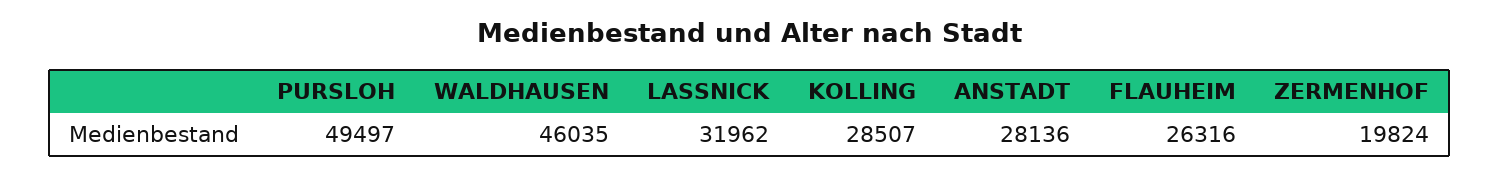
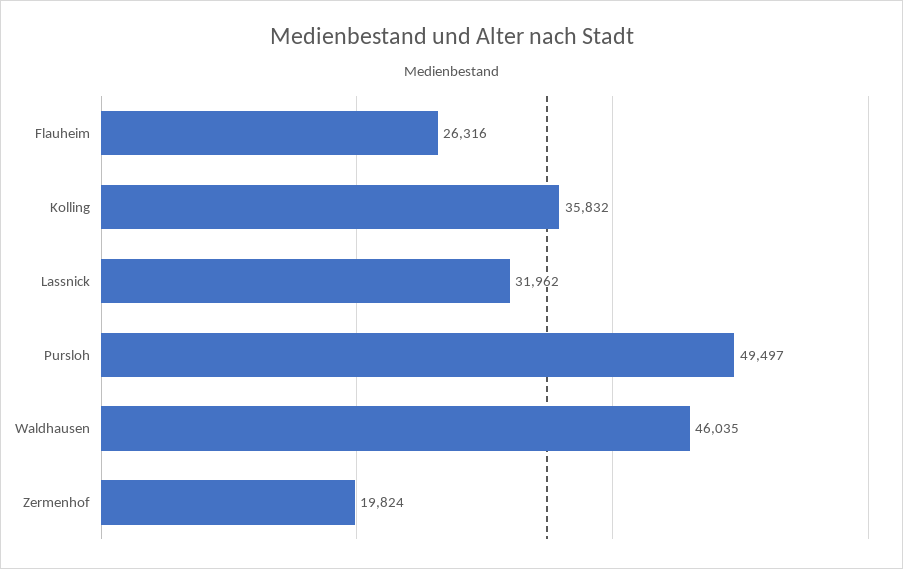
KOLLING: 28507 -> 35832
ANSTADT: 28136 -> none

